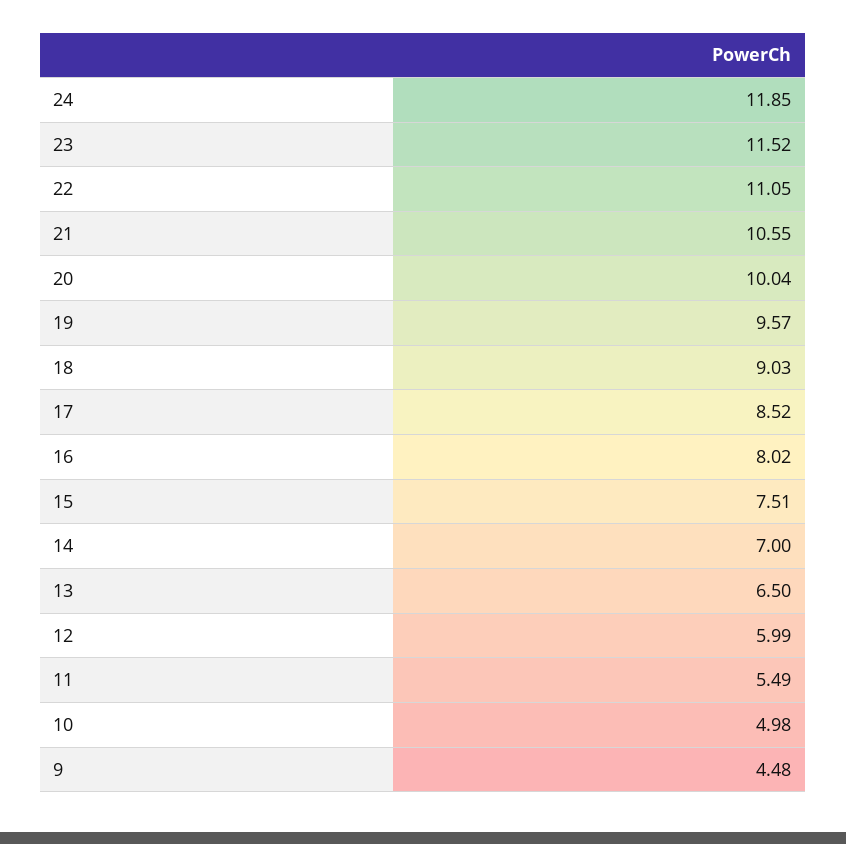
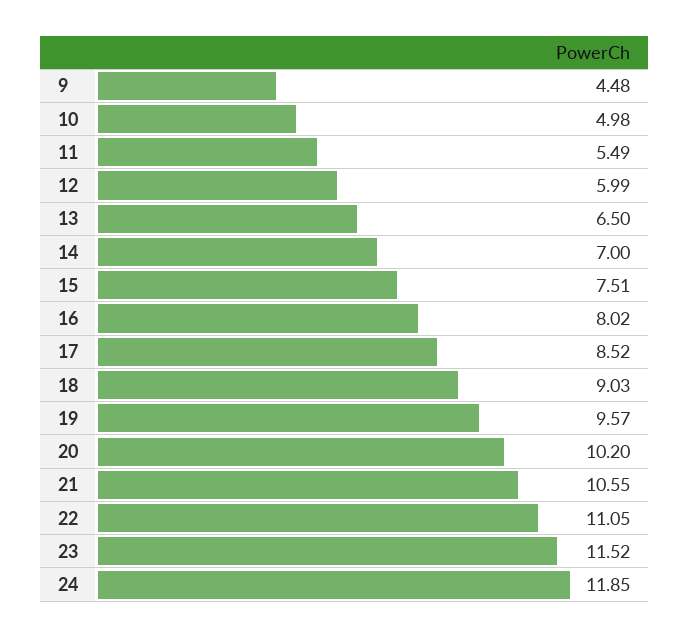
20: 10.04 -> 10.2

